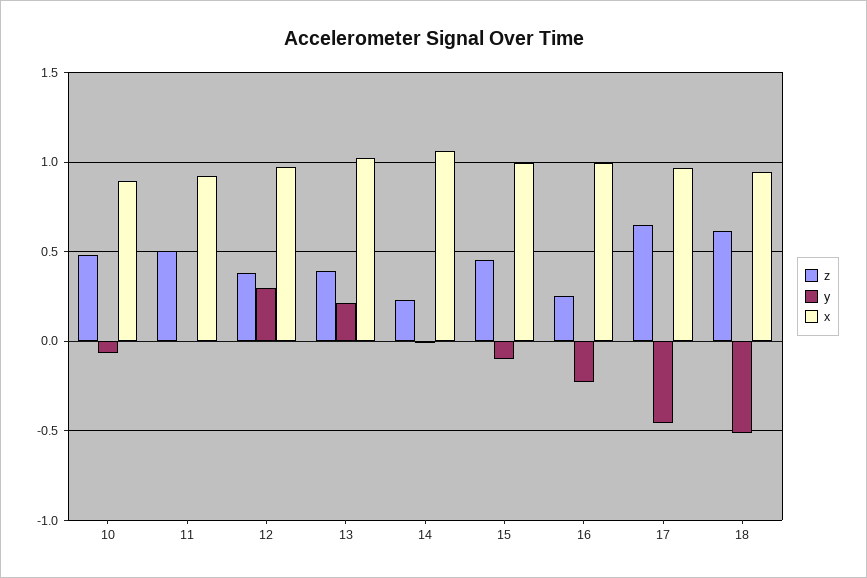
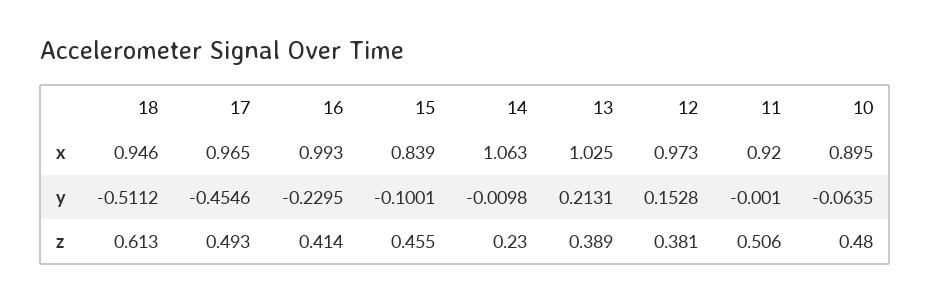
y, 12: 0.3 -> 0.1528
x, 15: 1 -> 0.839
z, 16: 0.25 -> 0.414
z, 17: 0.65 -> 0.493

